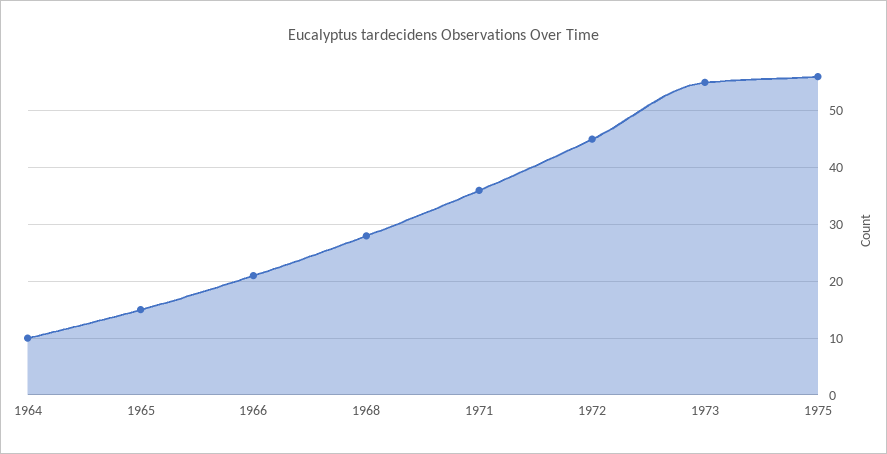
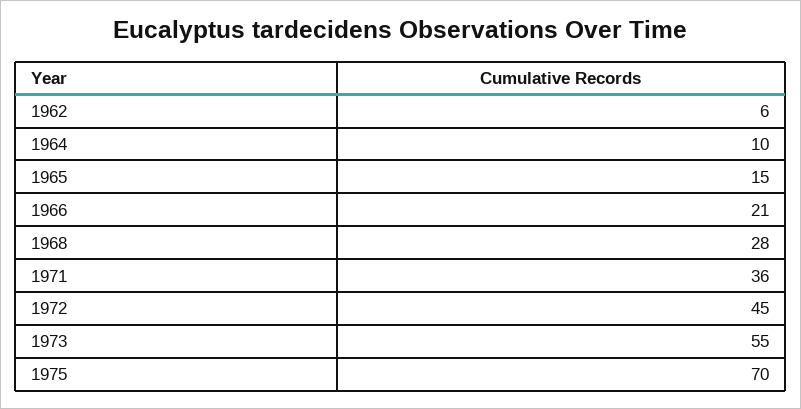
1975: 55 -> 70
1962: none -> 6

